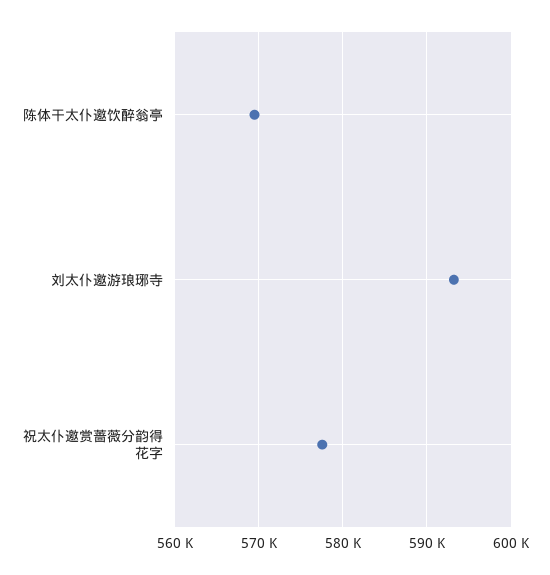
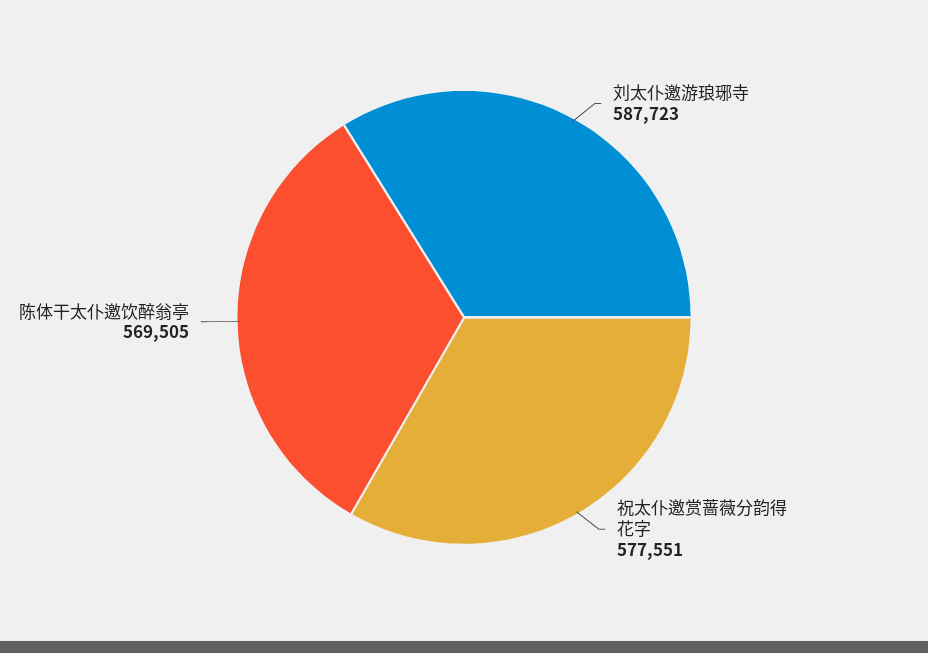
刘太仆邀游琅琊寺: 593000 -> 587723

